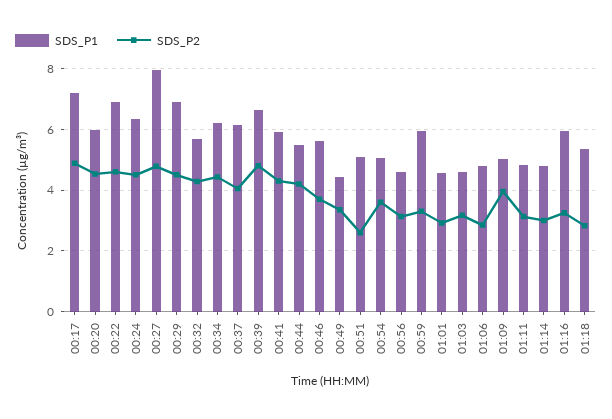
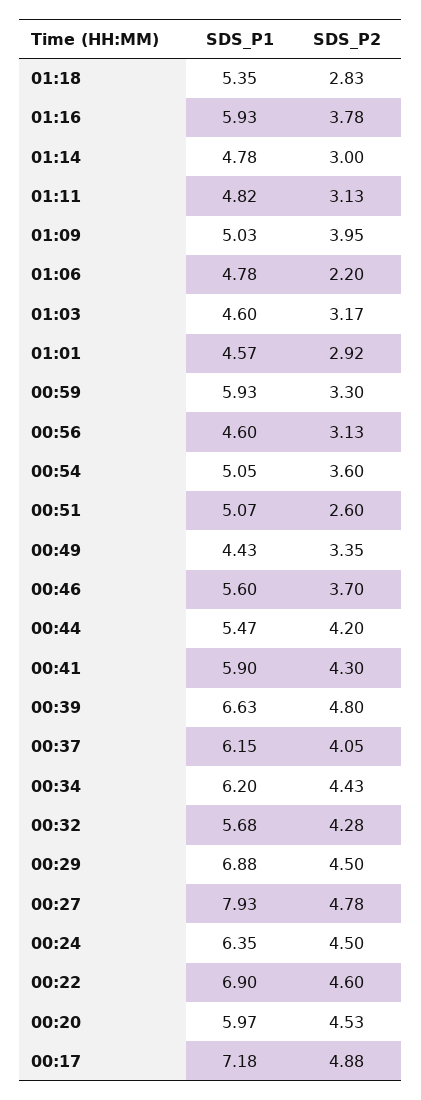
SDS_P2, 01:06: 2.8 -> 2.2
SDS_P2, 01:16: 3.2 -> 3.78

